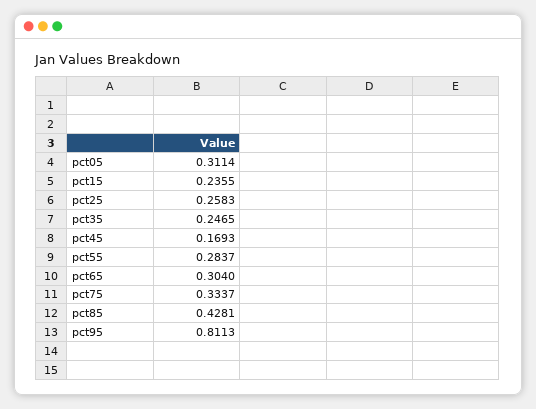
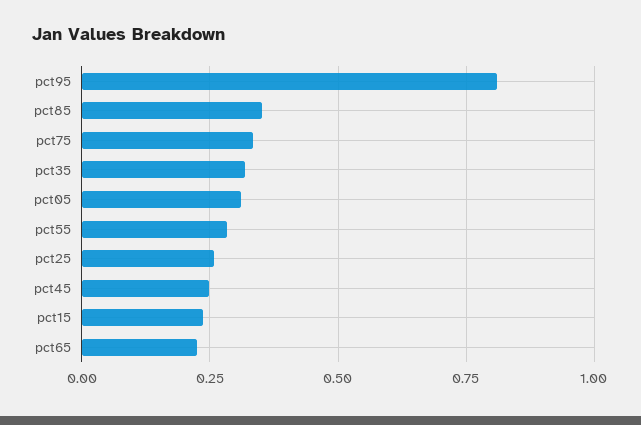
pct35: 0.2465 -> 0.325
pct45: 0.1693 -> 0.25
pct65: 0.304 -> 0.225
pct85: 0.4281 -> 0.35

